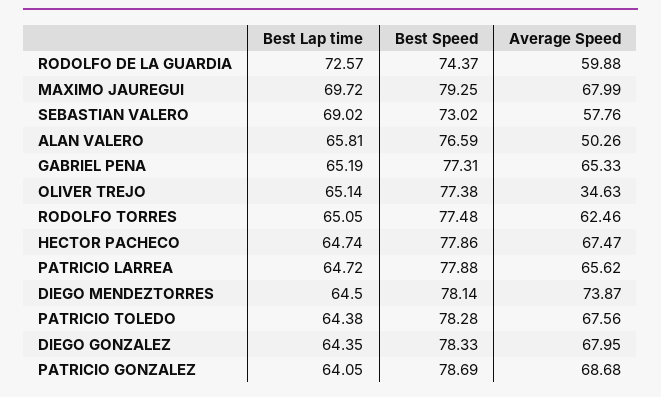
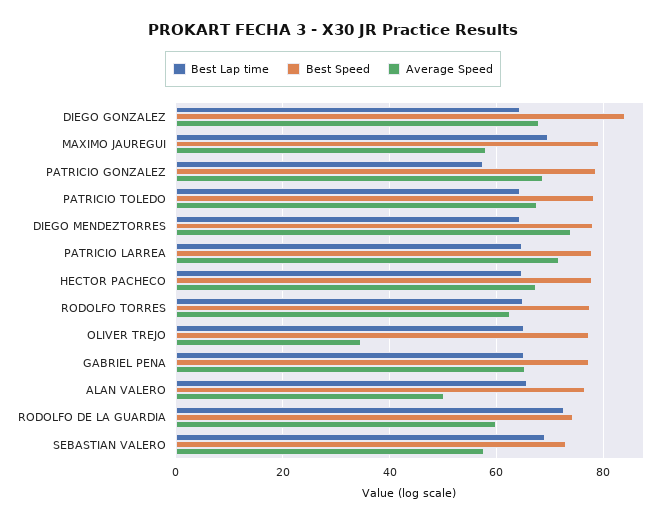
Average Speed, MAXIMO JAUREGUI: 67.99 -> 58
Average Speed, PATRICIO LARREA: 65.62 -> 72
Best Speed, DIEGO GONZALEZ: 78.33 -> 84
Best Lap time, PATRICIO GONZALEZ: 64.05 -> 58

